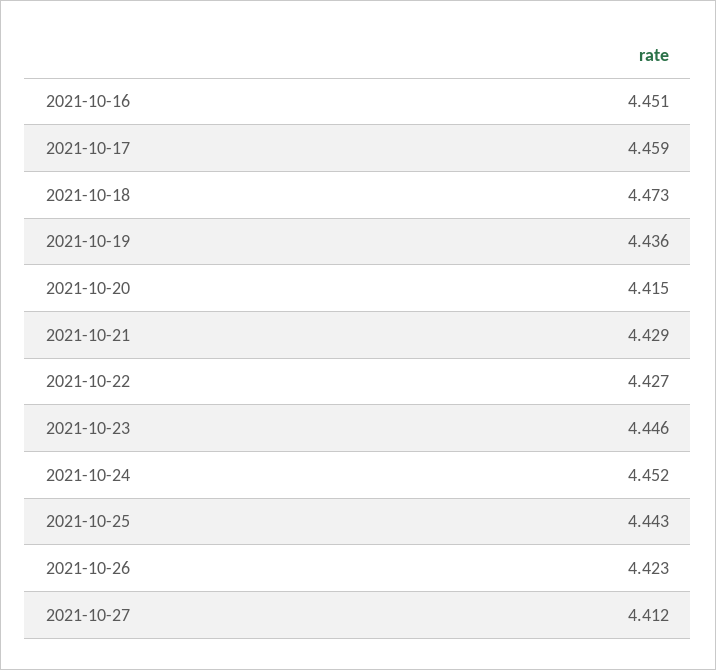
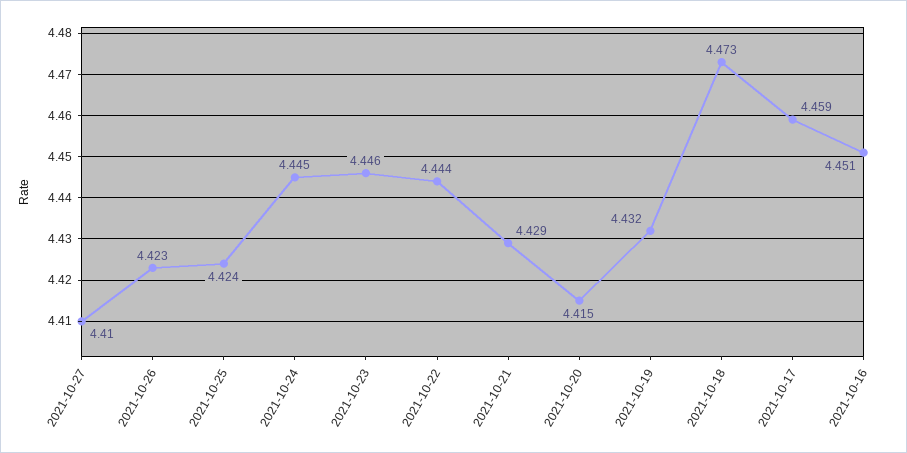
2021-10-19: 4.436 -> 4.432
2021-10-22: 4.427 -> 4.444
2021-10-24: 4.452 -> 4.445
2021-10-25: 4.443 -> 4.424
2021-10-27: 4.412 -> 4.41

